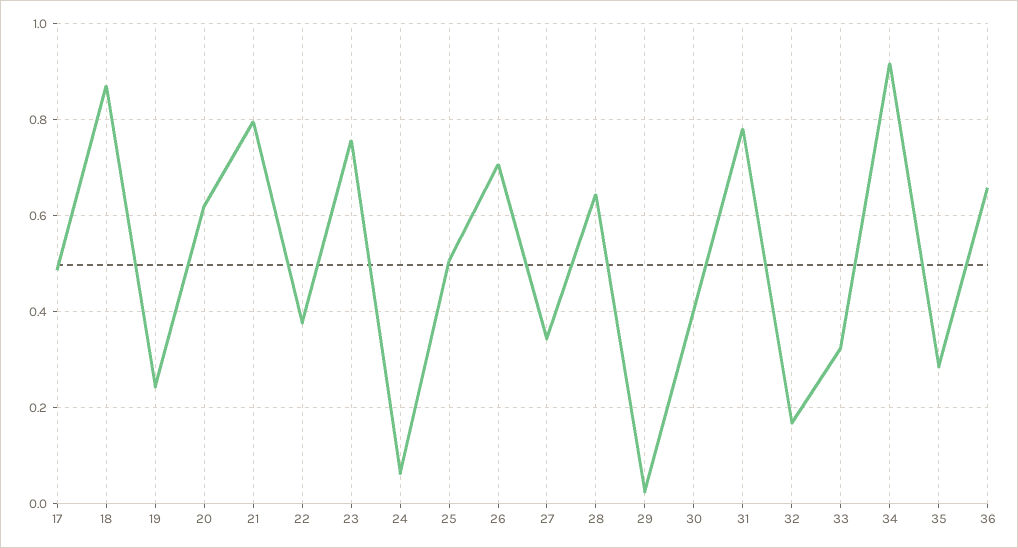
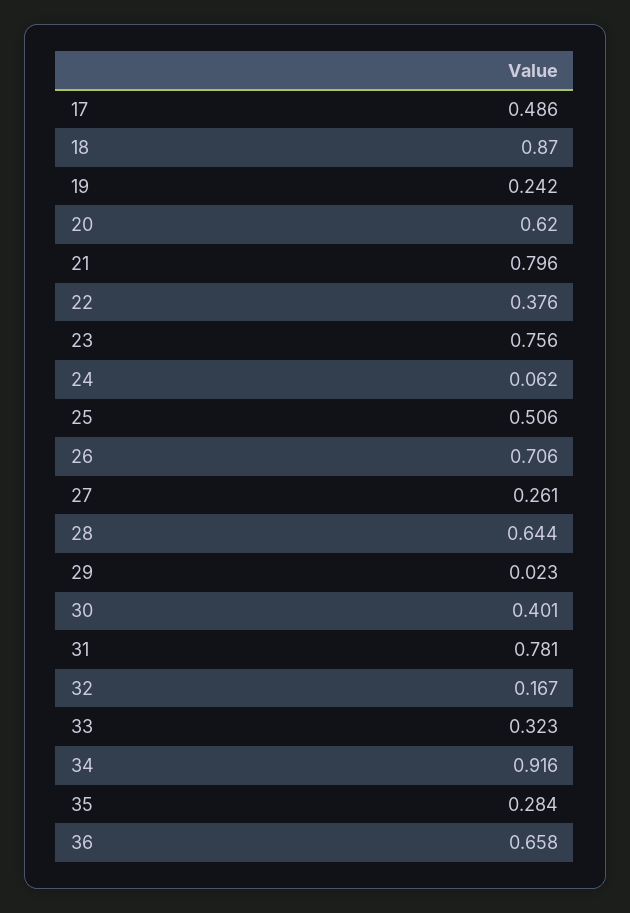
27: 0.34 -> 0.261

